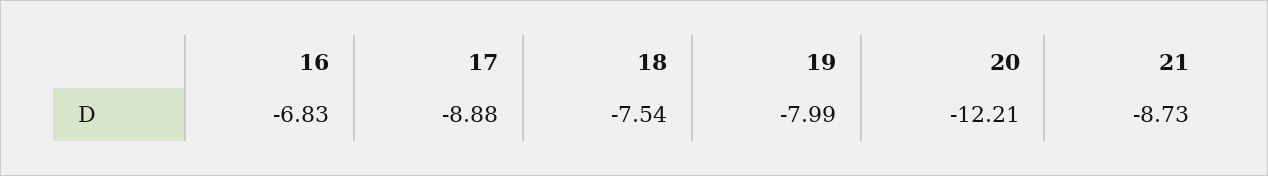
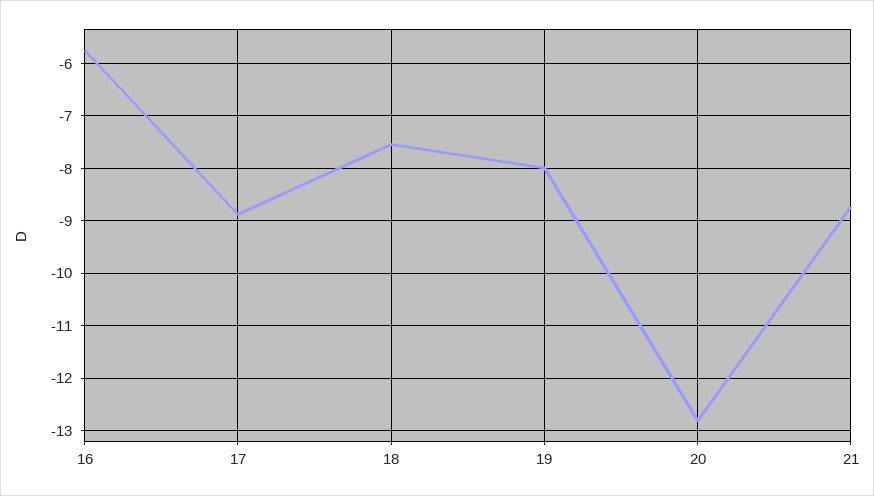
16: -6.83 -> -5.8
20: -12.21 -> -12.8

